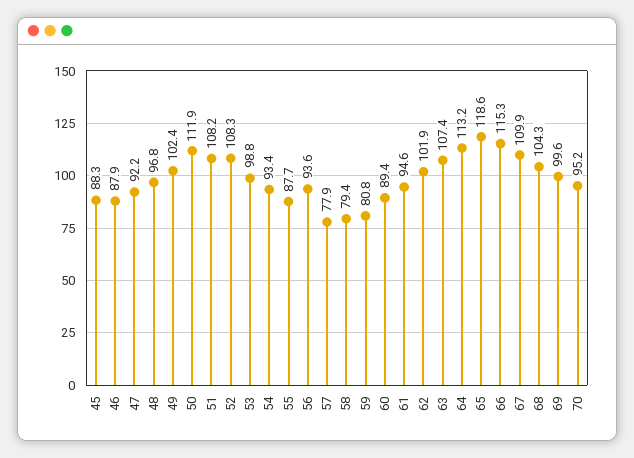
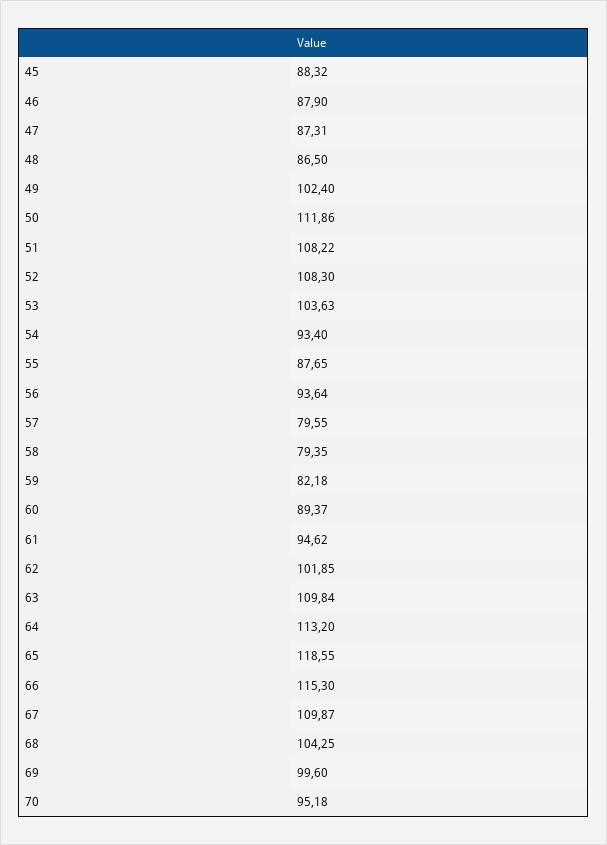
47: 92.2 -> 87.31
48: 96.8 -> 86.5
53: 98.8 -> 103.63
57: 77.9 -> 79.55
59: 80.8 -> 82.18
63: 107.4 -> 109.84

